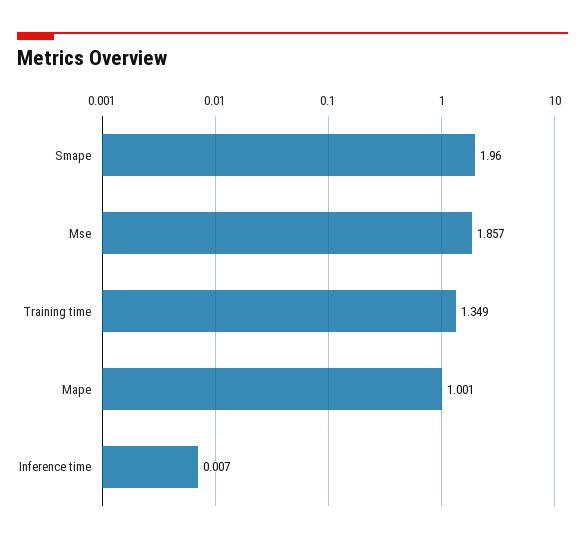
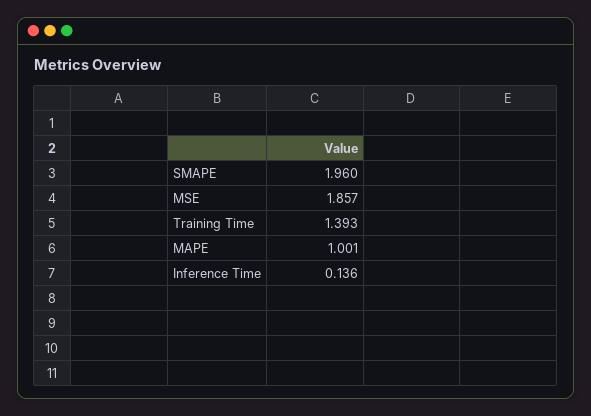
Training time: 1.349 -> 1.393
Inference time: 0.007 -> 0.136

